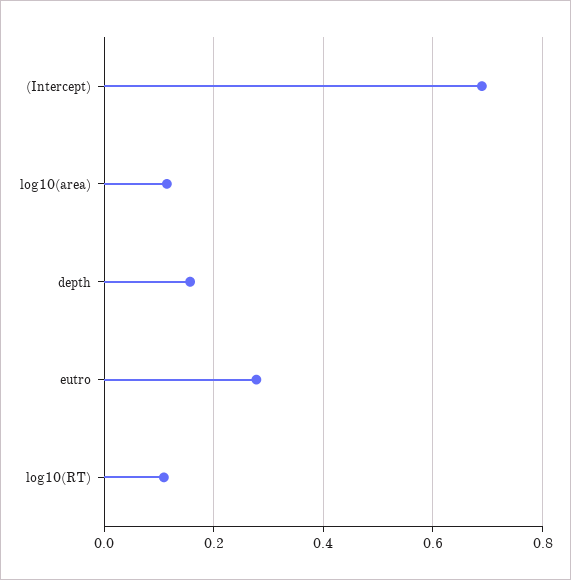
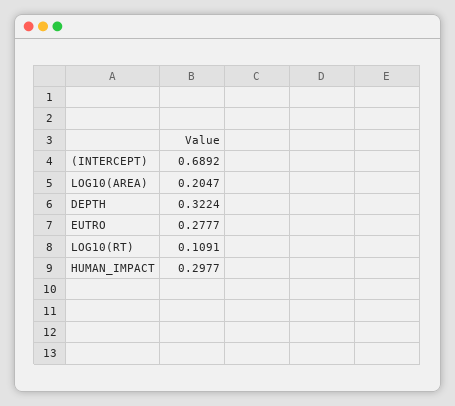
log10(area): 0.12 -> 0.2047
depth: 0.16 -> 0.3224
HUMAN_IMPACT: none -> 0.2977

